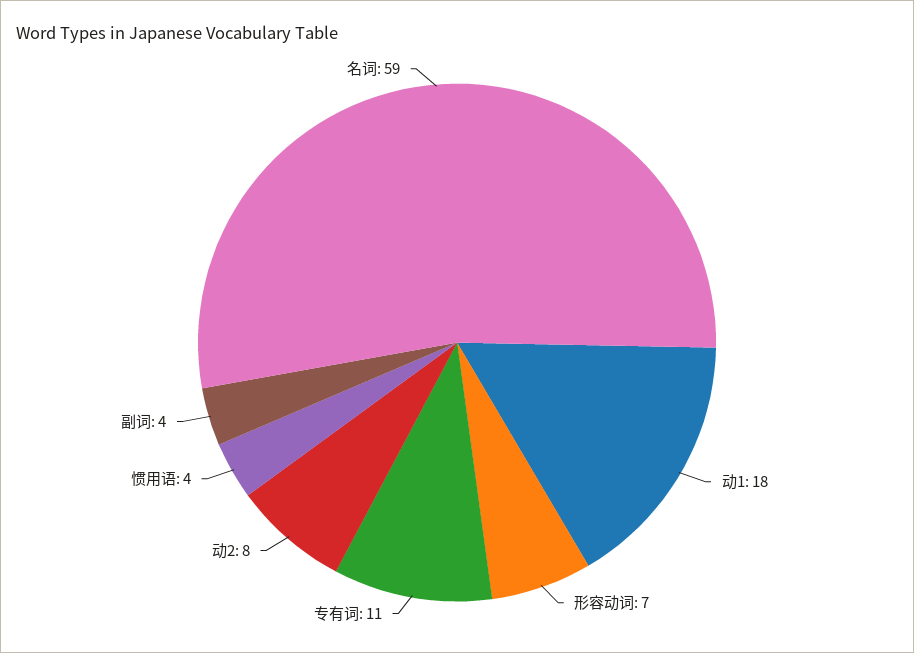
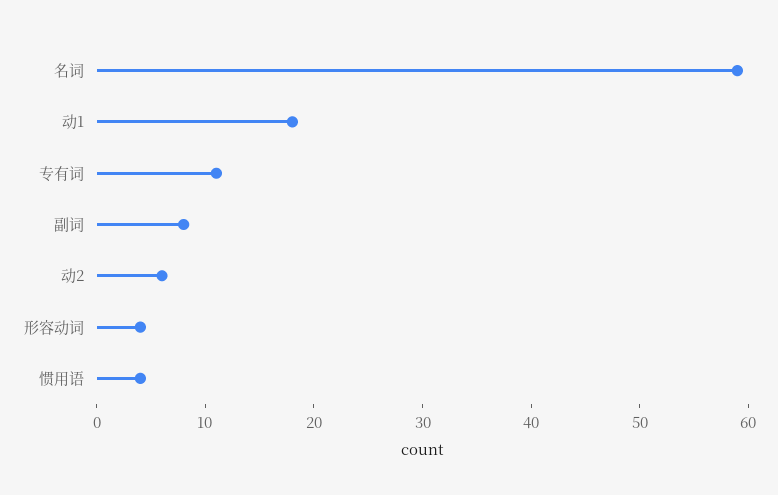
形容动词: 7 -> 4
动2: 8 -> 6
副词: 4 -> 8

